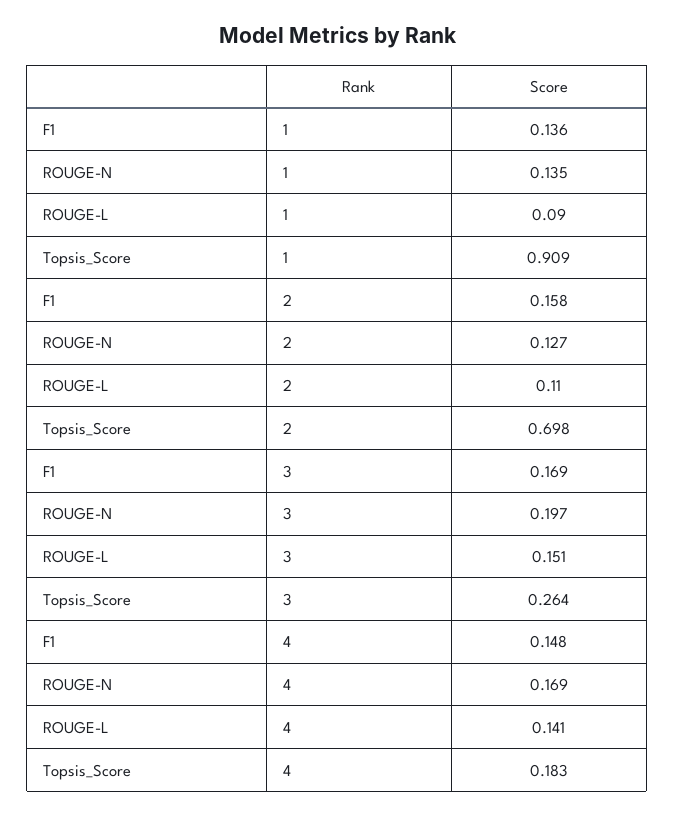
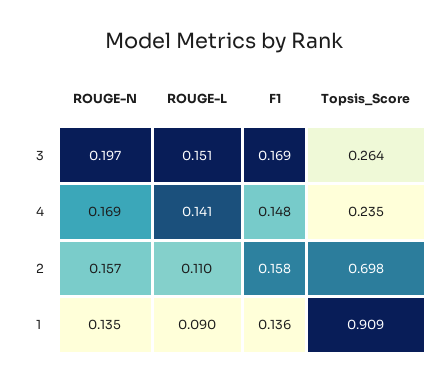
ROUGE-N, 2: 0.127 -> 0.157
Topsis_Score, 4: 0.183 -> 0.235

